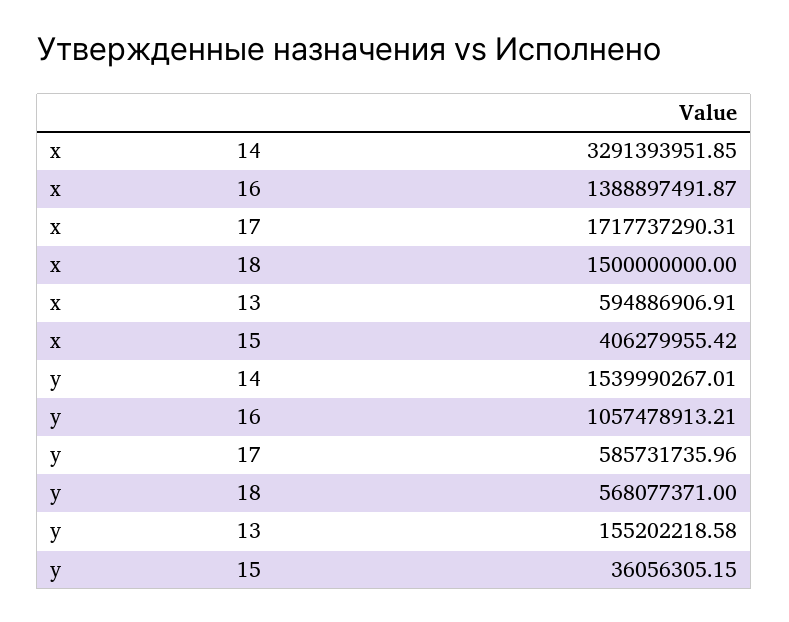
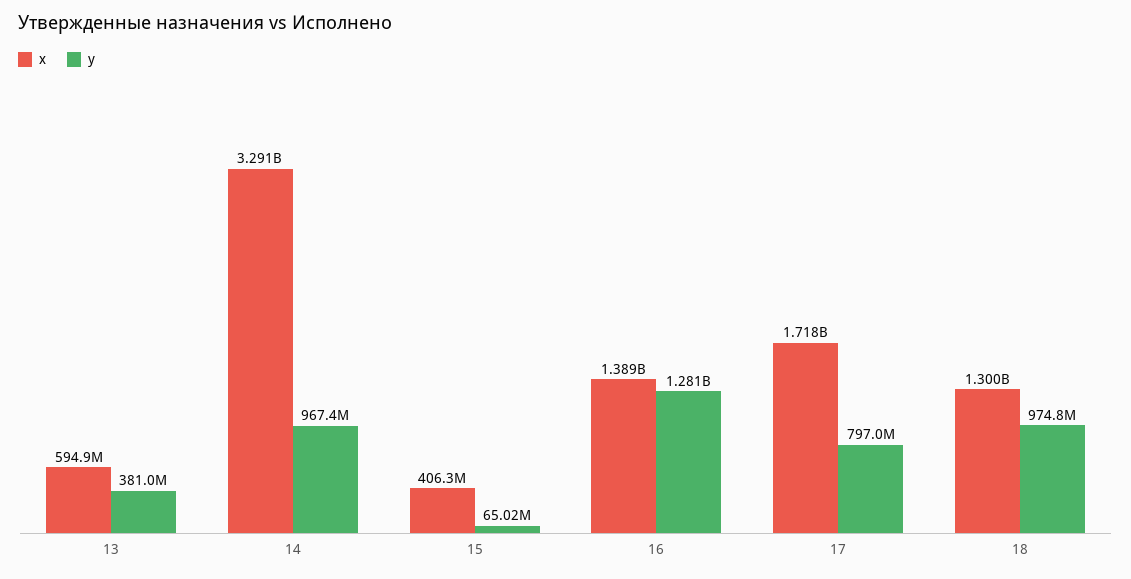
x, 18: 1500000000 -> 1300000000
y, 14: 1539990267.01 -> 967400000
y, 16: 1057478913.21 -> 1281000000
y, 17: 585731735.96 -> 797000000
y, 18: 568077371 -> 974800000
y, 13: 155202218.58 -> 381000000
y, 15: 36056305.15 -> 65020000

